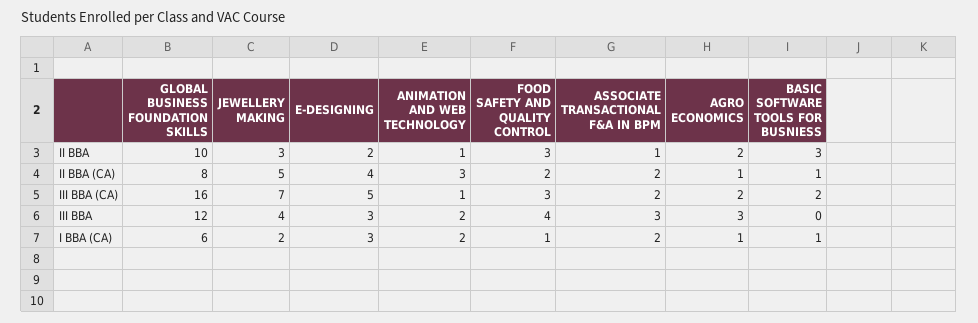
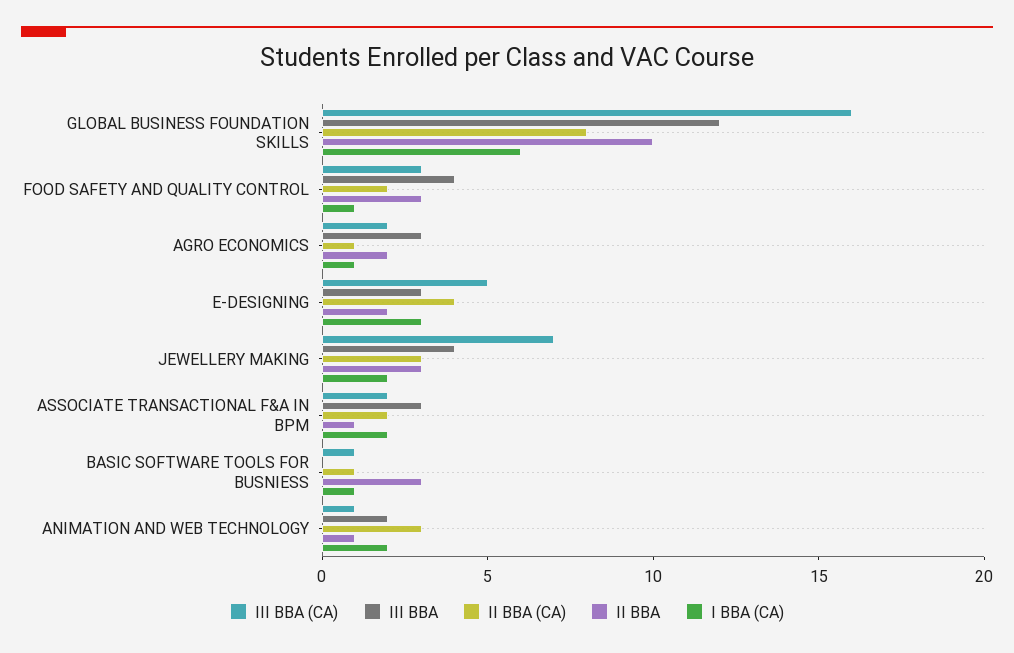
II BBA (CA), JEWELLERY MAKING: 5 -> 3
III BBA (CA), BASIC SOFTWARE TOOLS FOR BUSNIESS: 2 -> 1

